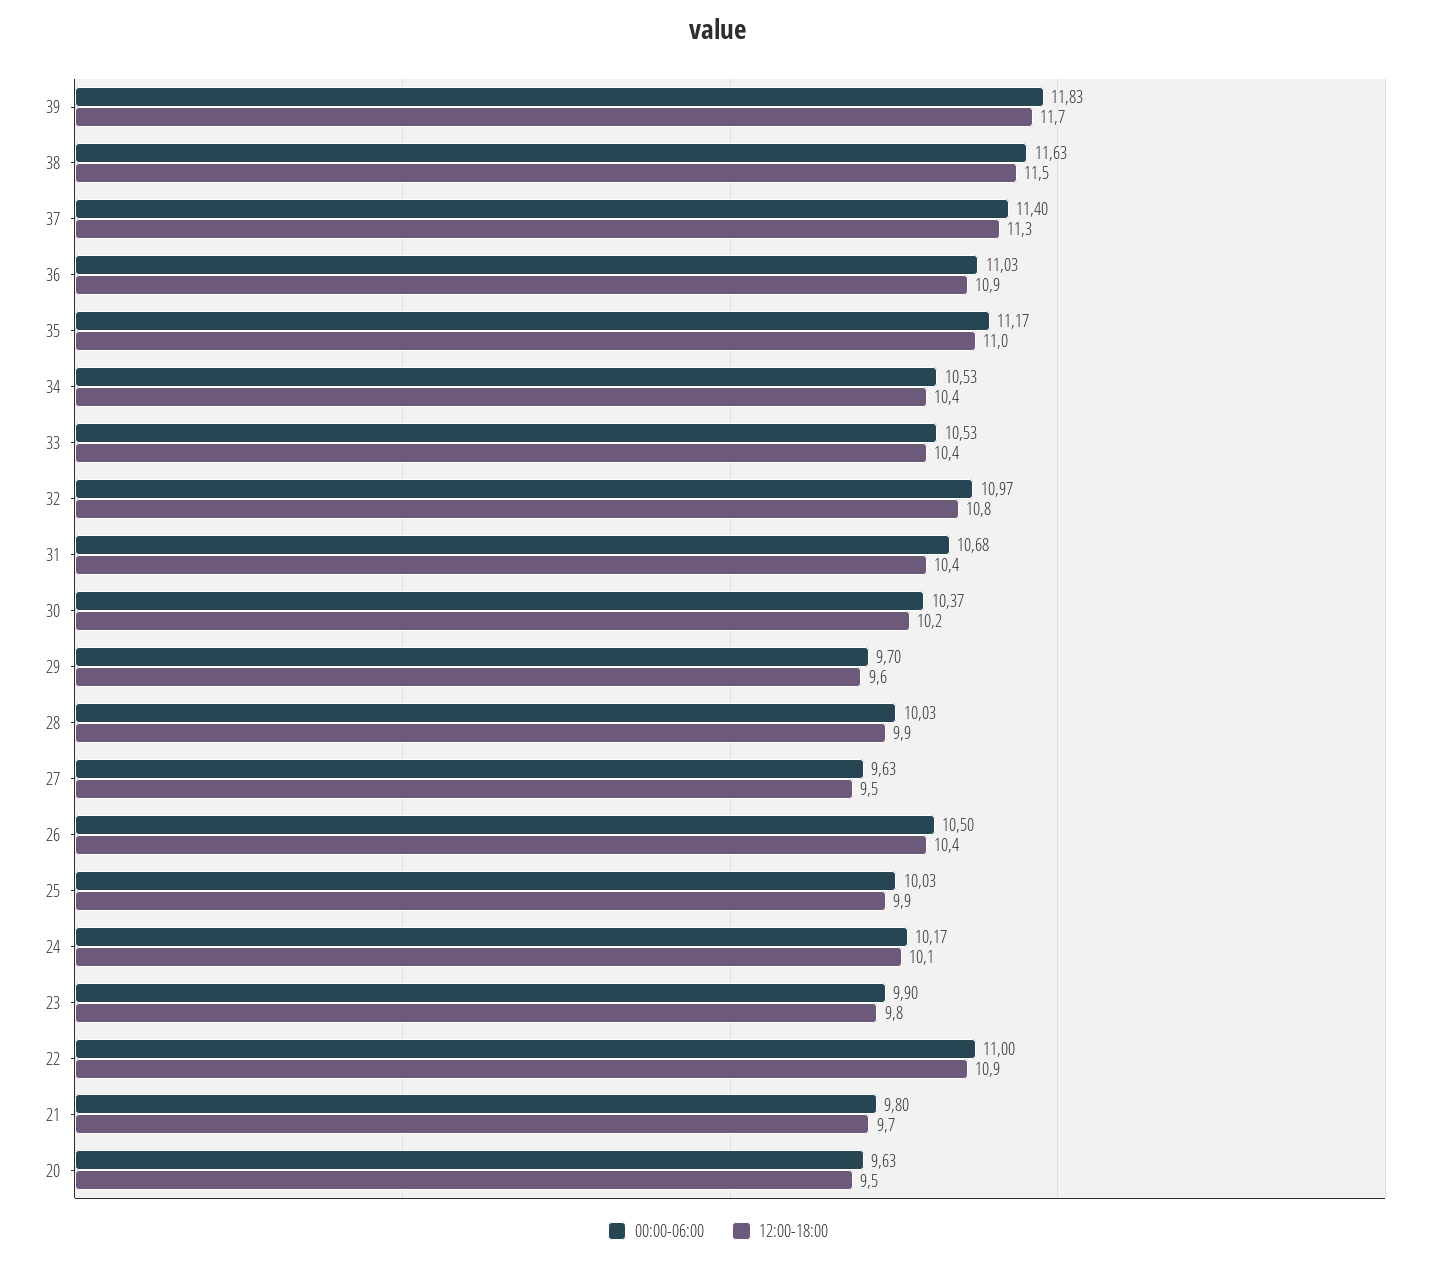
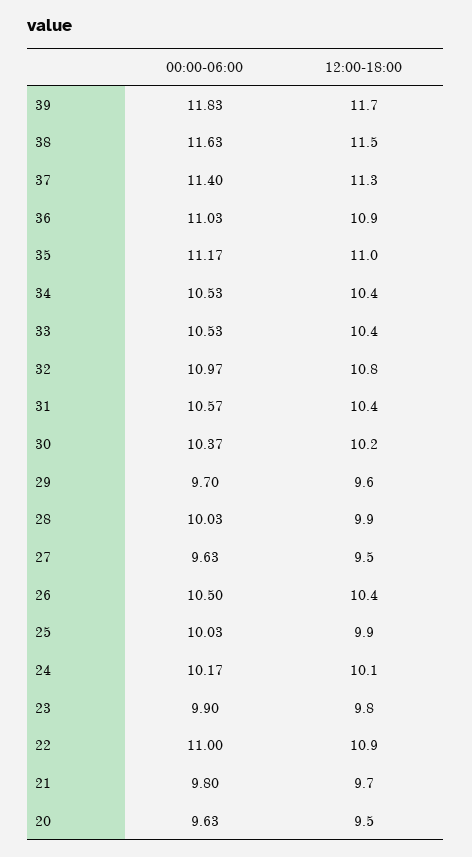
00:00-06:00, 31: 10.68 -> 10.57

